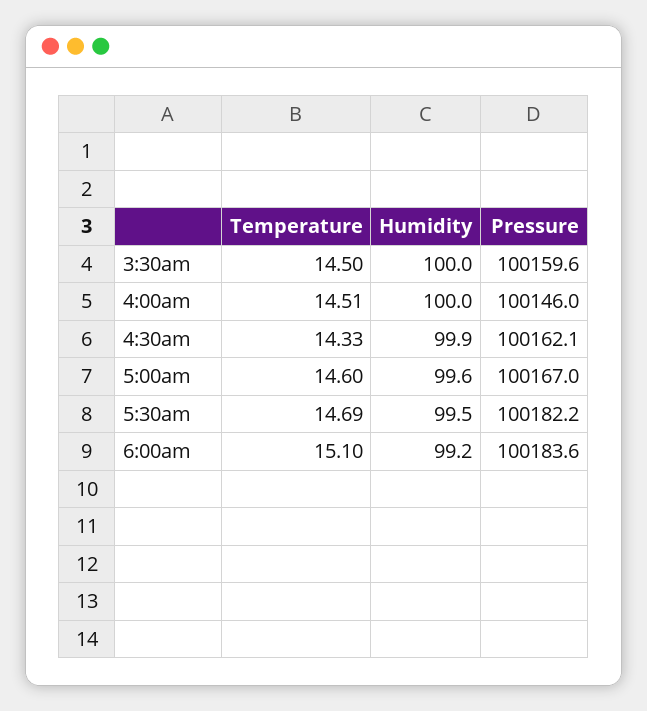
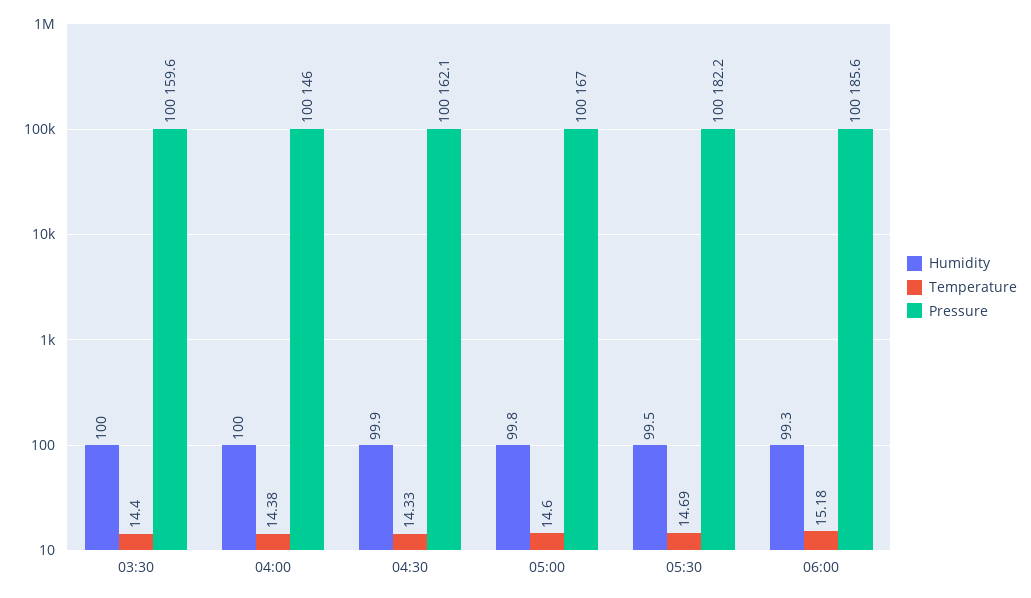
Temperature, 3:30am: 14.5 -> 14.4
Temperature, 4:00am: 14.51 -> 14.38
Humidity, 5:00am: 99.6 -> 99.8
Temperature, 6:00am: 15.1 -> 15.18
Humidity, 6:00am: 99.2 -> 99.3
Pressure, 6:00am: 100183.6 -> 100185.6

